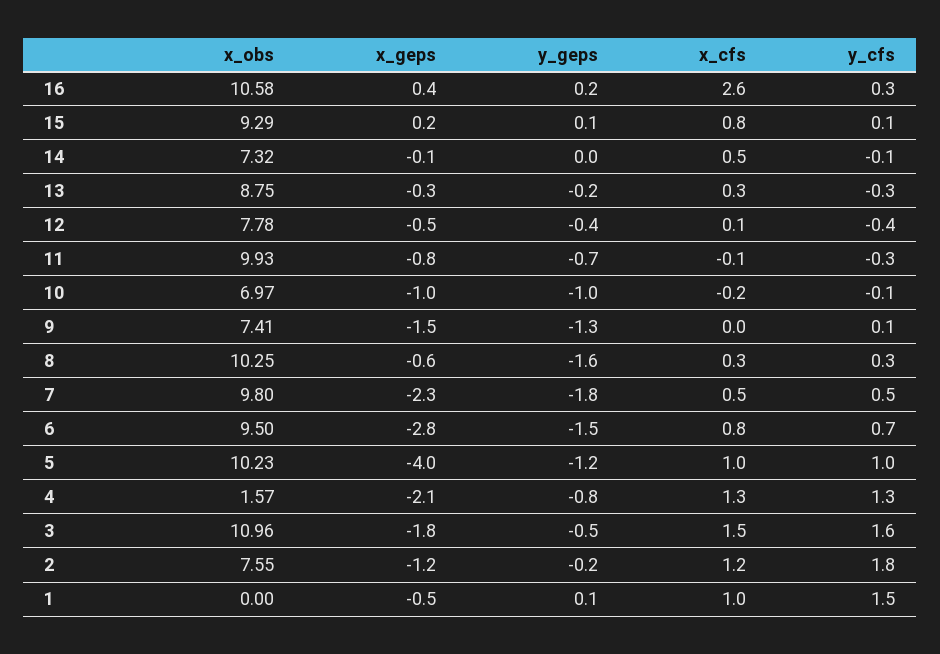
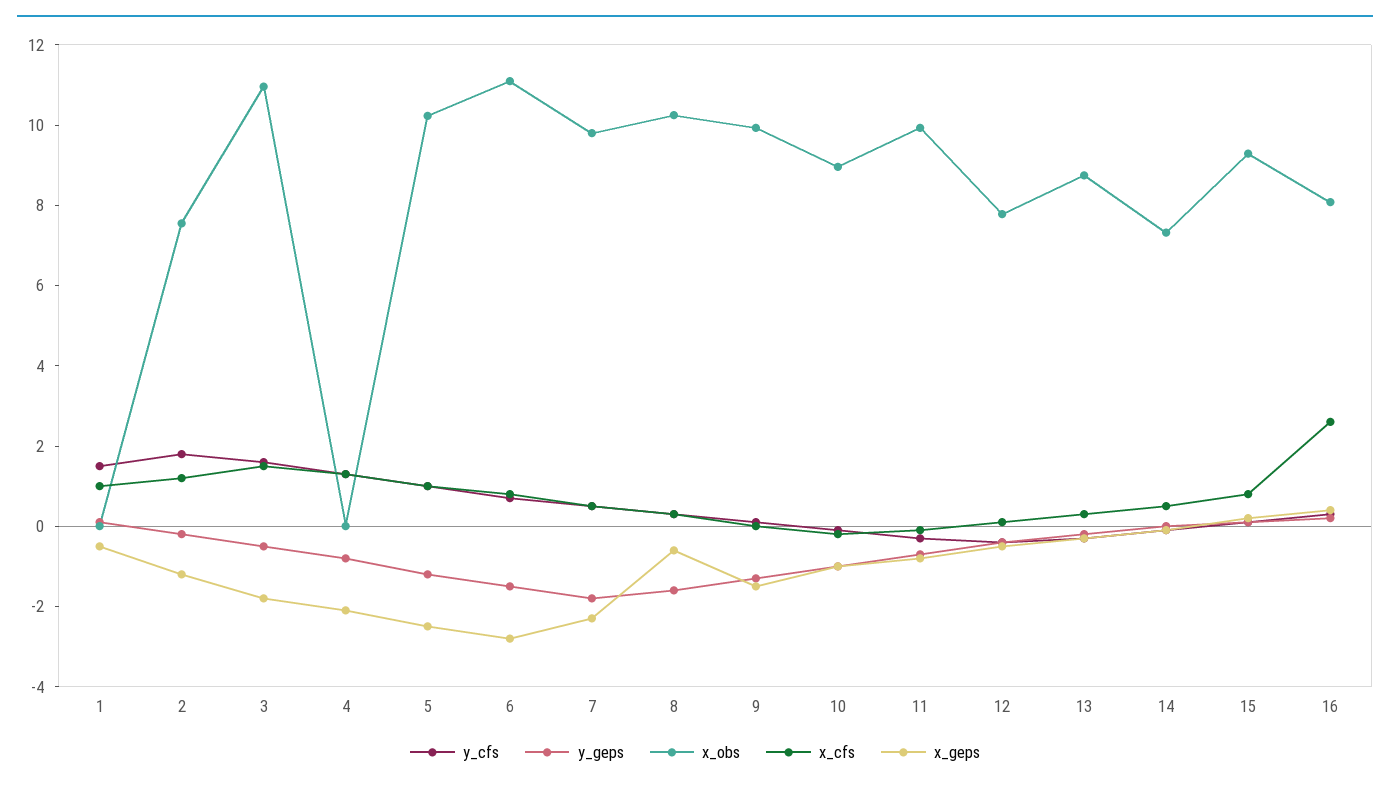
x_obs, 16: 10.58 -> 8
x_obs, 10: 6.97 -> 9
x_obs, 9: 7.41 -> 10
x_obs, 6: 9.5 -> 11
x_geps, 5: -4 -> -2.5
x_obs, 4: 1.57 -> 0

